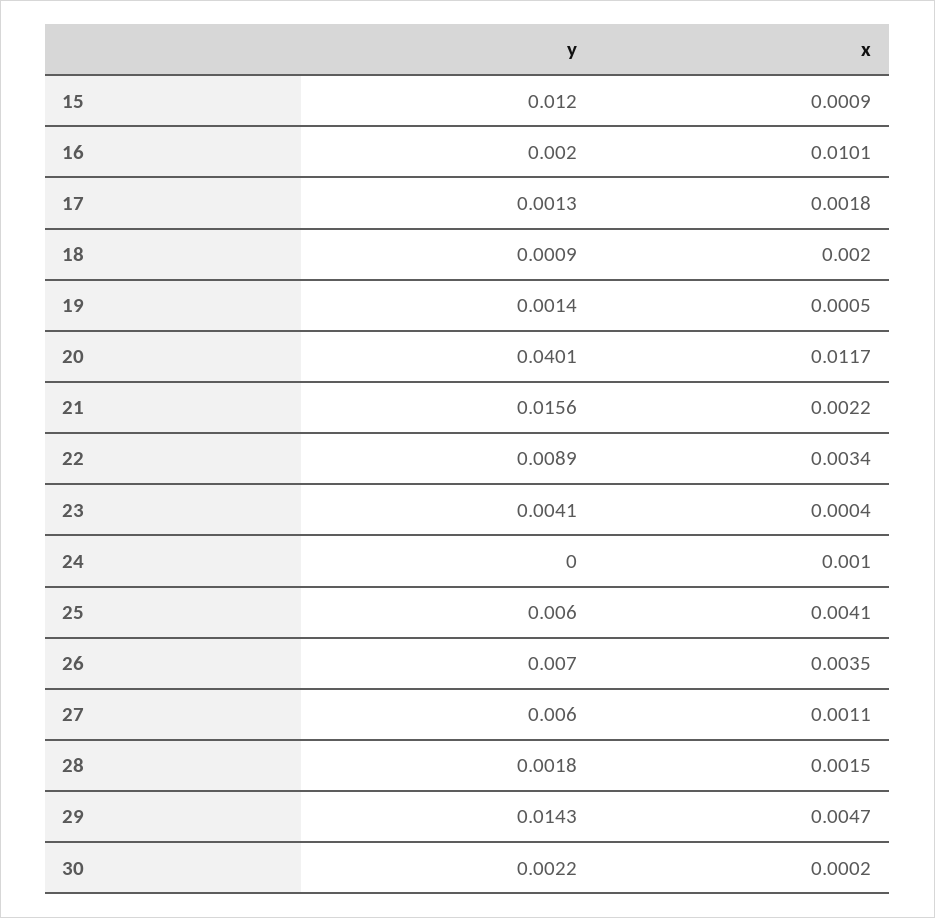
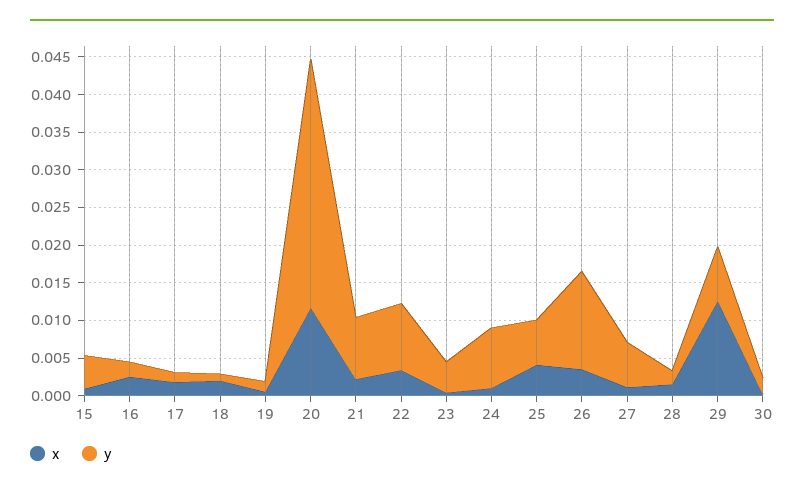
y, 15: 0.012 -> 0.005
x, 16: 0.0101 -> 0.0025
y, 20: 0.0401 -> 0.0325
y, 21: 0.0156 -> 0.0075
y, 24: 0 -> 0.0075
y, 26: 0.007 -> 0.0125
y, 29: 0.0143 -> 0.0075
x, 29: 0.0047 -> 0.0125

